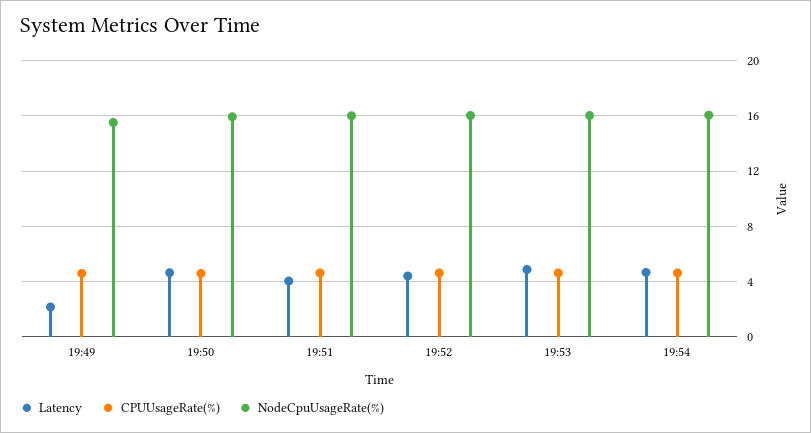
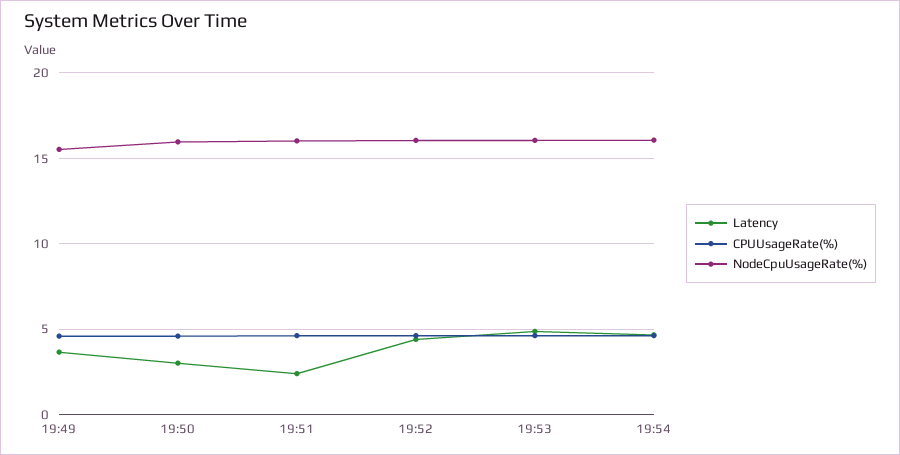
Latency, 19:49: 2 -> 3.5
Latency, 19:50: 4.5 -> 3
Latency, 19:51: 4 -> 2.5

